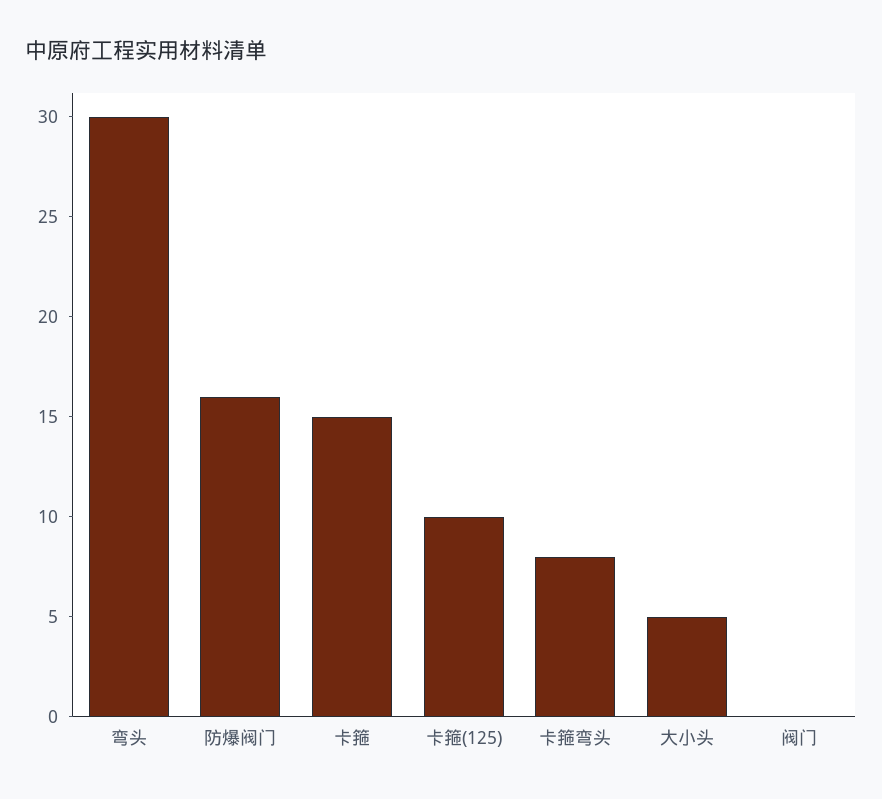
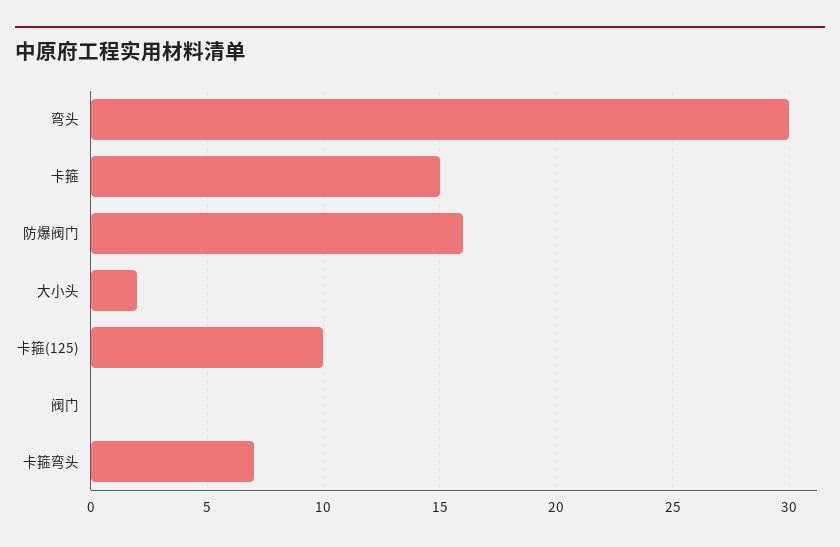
卡箍弯头: 8 -> 7
大小头: 5 -> 2

